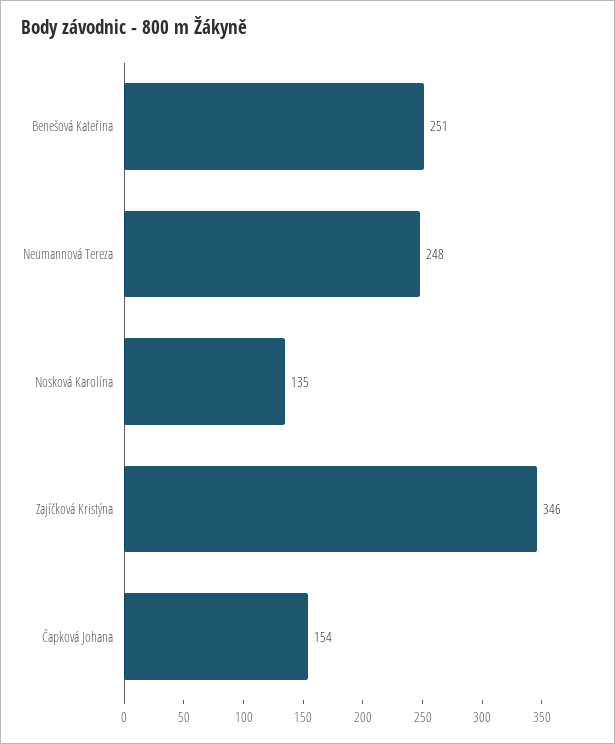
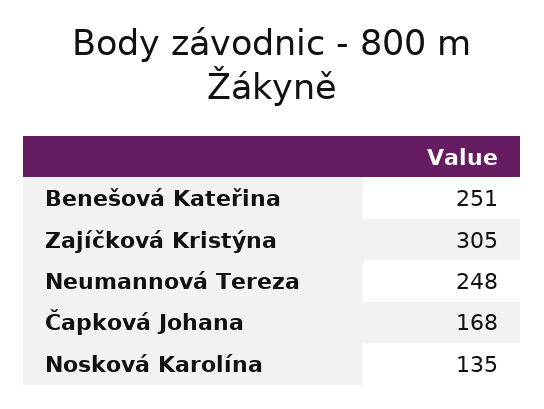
Zajíčková Kristýna: 346 -> 305
Čapková Johana: 154 -> 168

